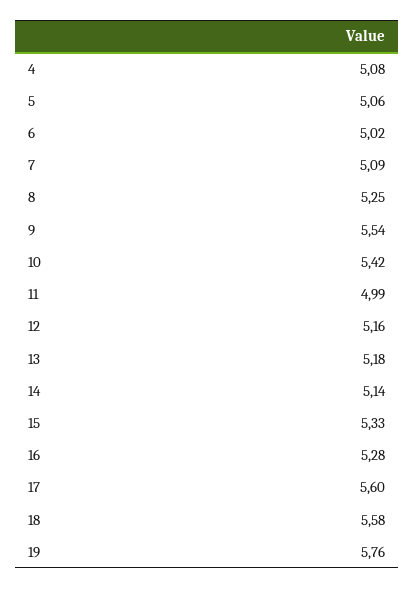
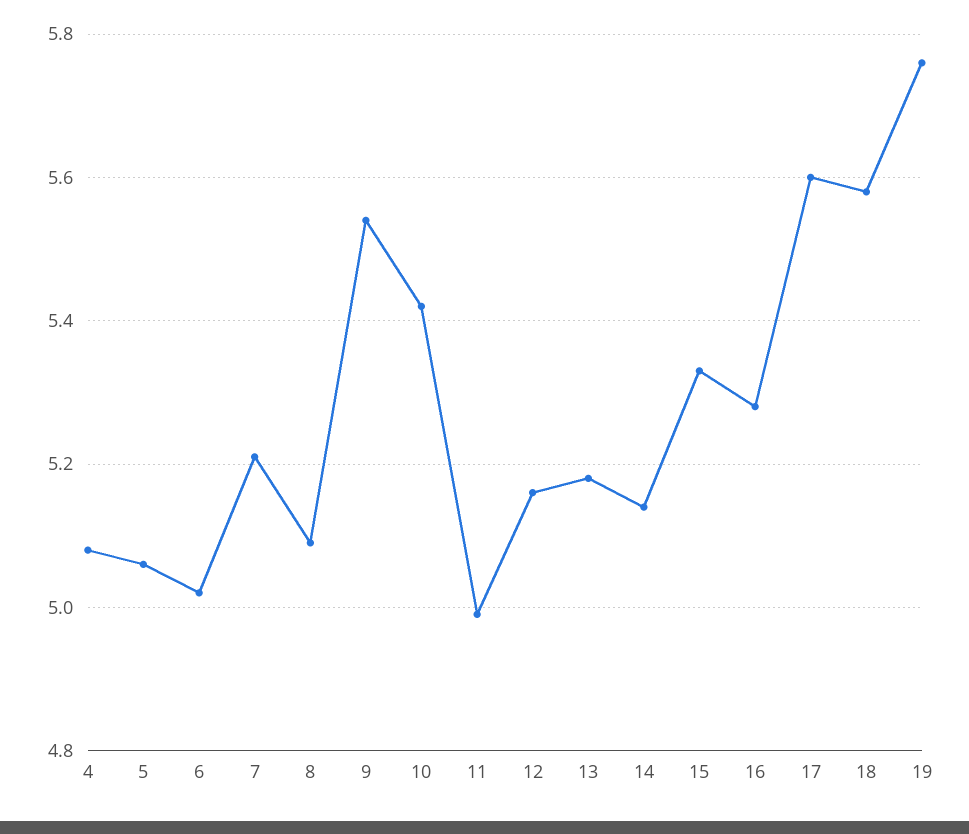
7: 5.09 -> 5.2
8: 5.25 -> 5.1

